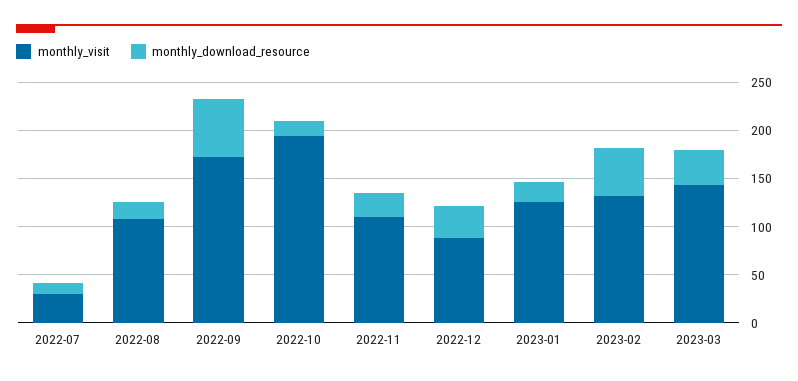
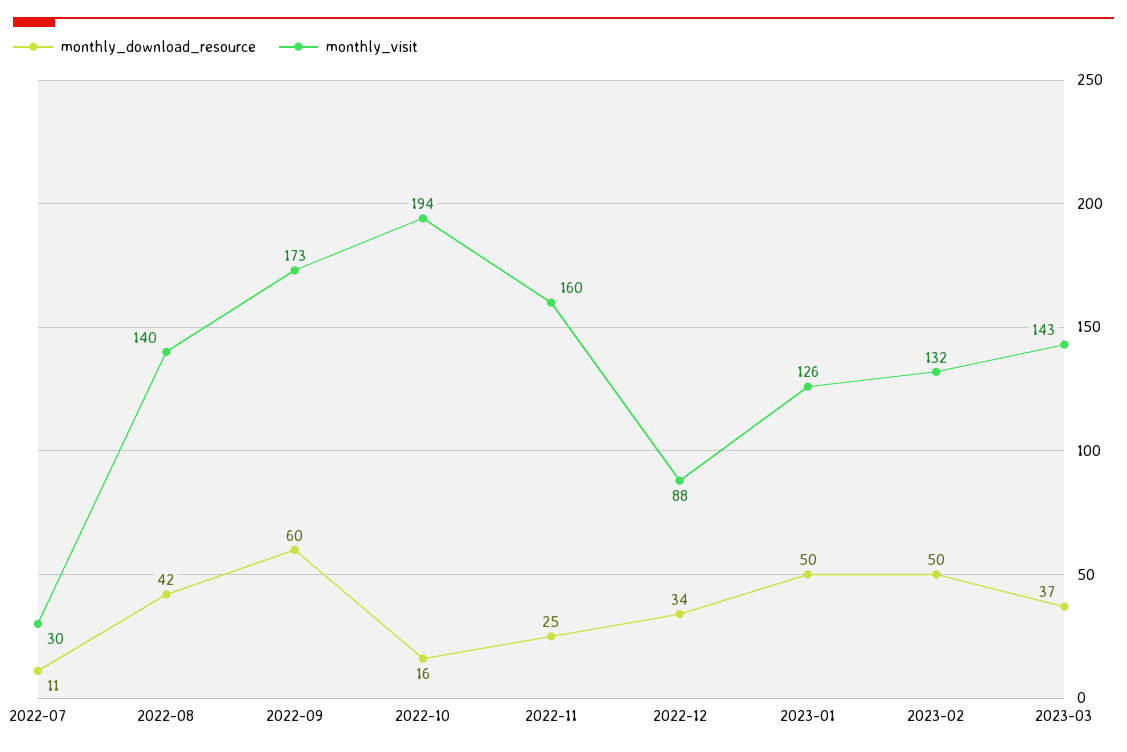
monthly_visit, 2022-08: 110 -> 140
monthly_download_resource, 2022-08: 20 -> 42
monthly_visit, 2022-11: 110 -> 160
monthly_download_resource, 2023-01: 20 -> 50

